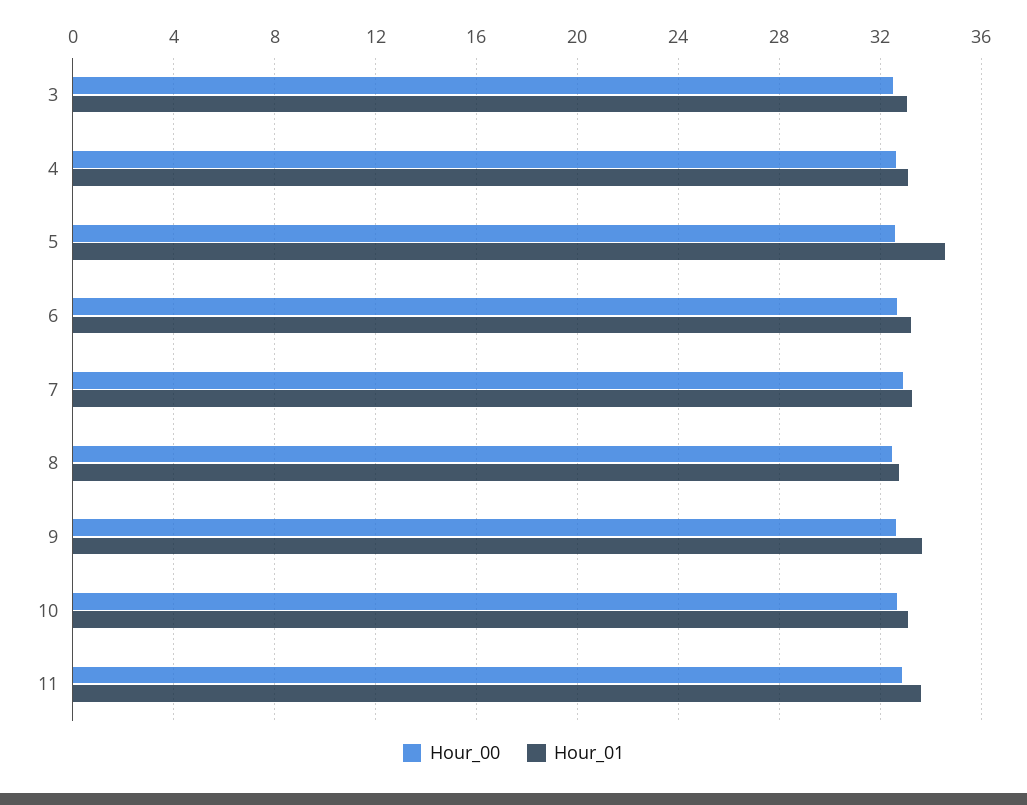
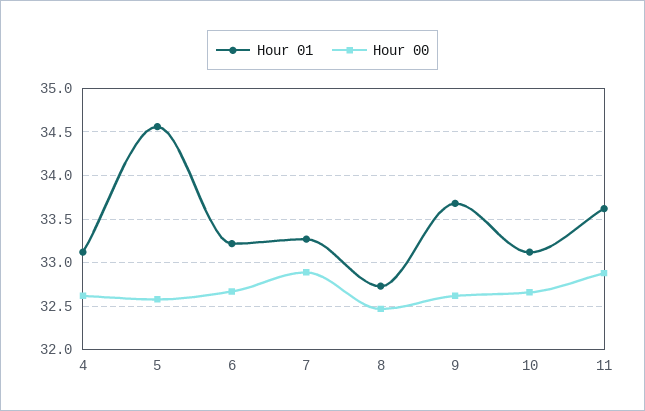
Hour_00, 3: 32.5 -> none
Hour_01, 3: 33 -> none

